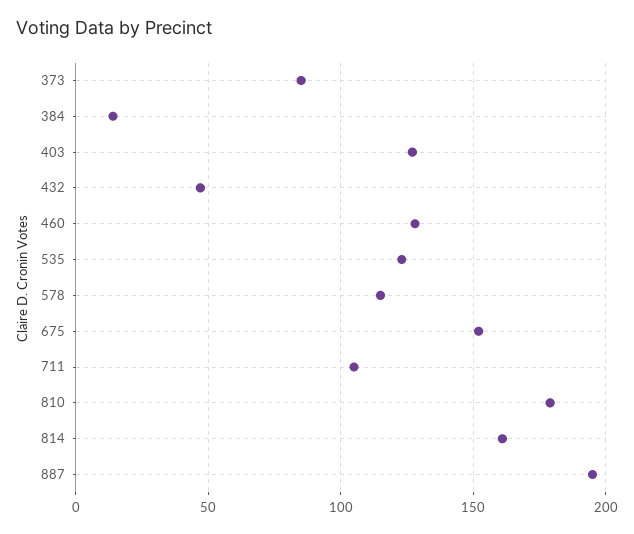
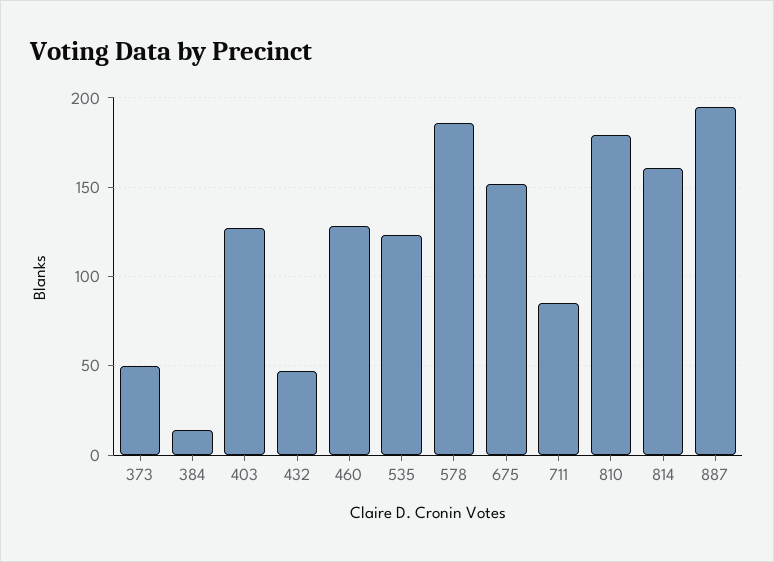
373: 85 -> 50
578: 115 -> 185
711: 105 -> 85

